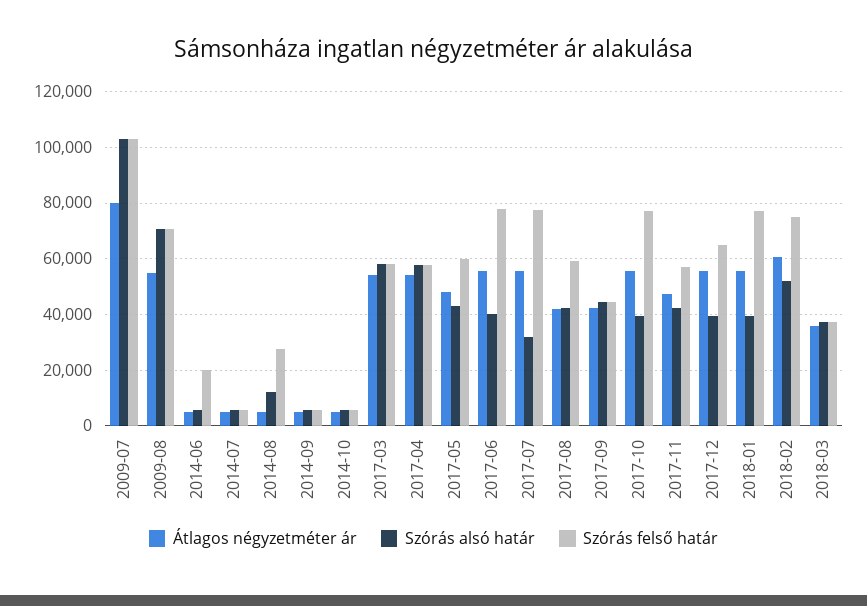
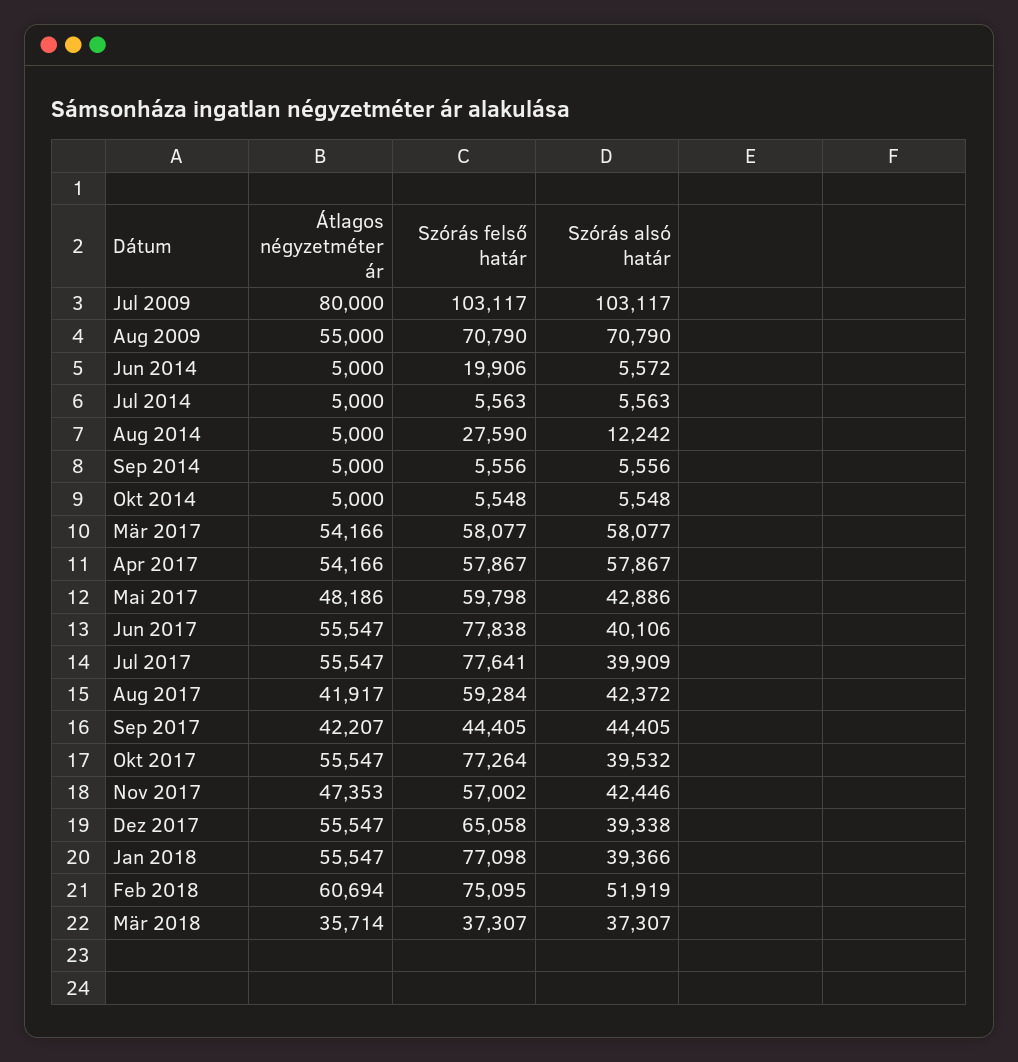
Szórás alsó határ, 2017-07: 32500 -> 39909

